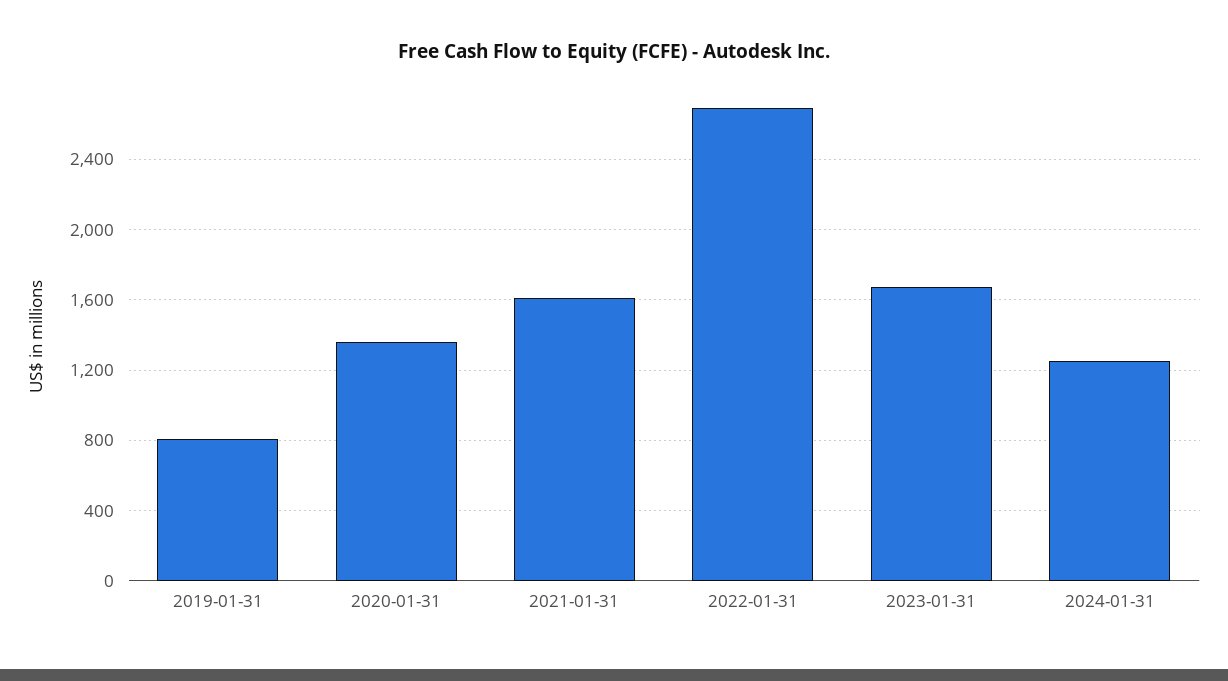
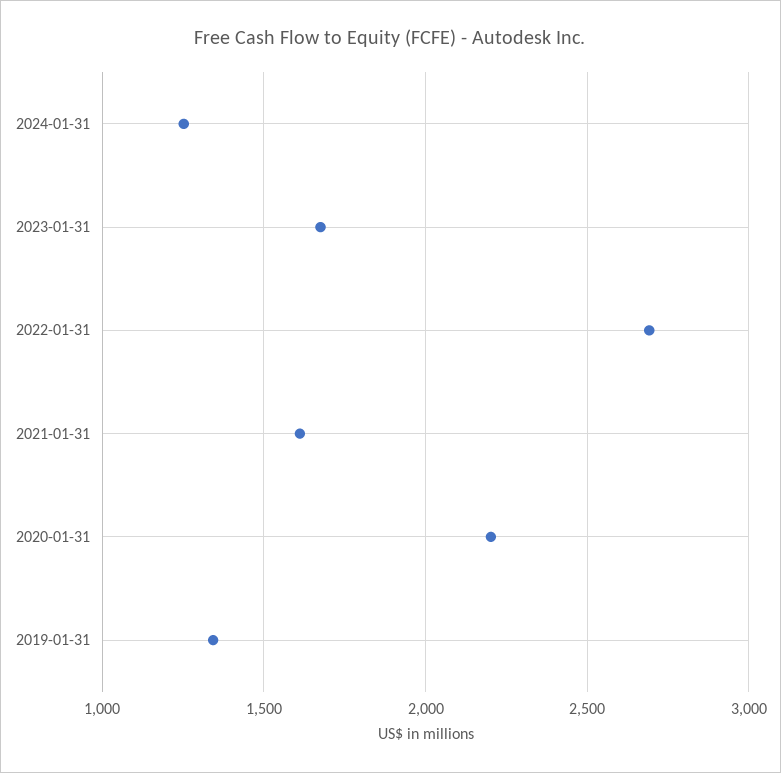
2019-01-31: 800 -> 1350
2020-01-31: 1350 -> 2200

